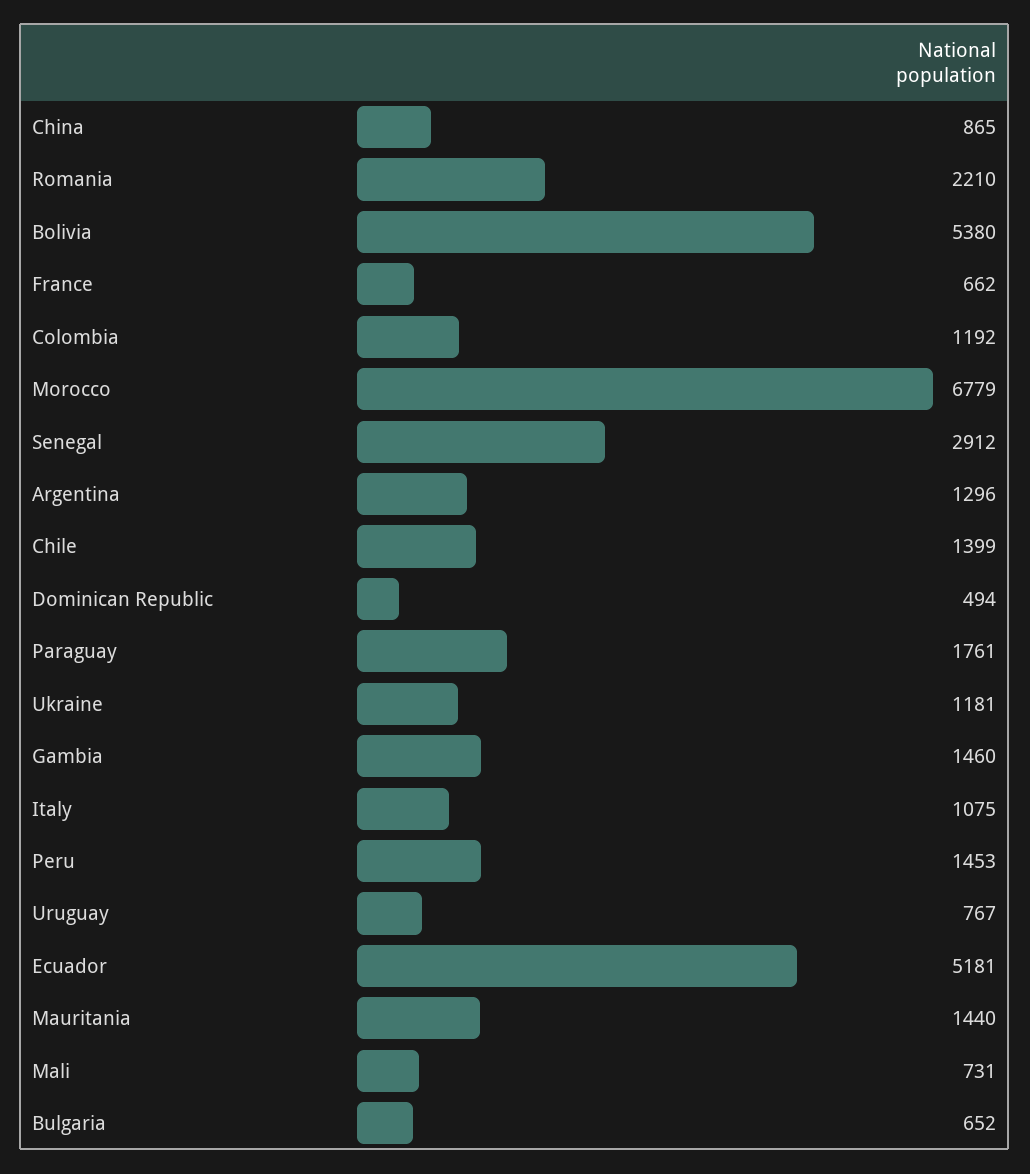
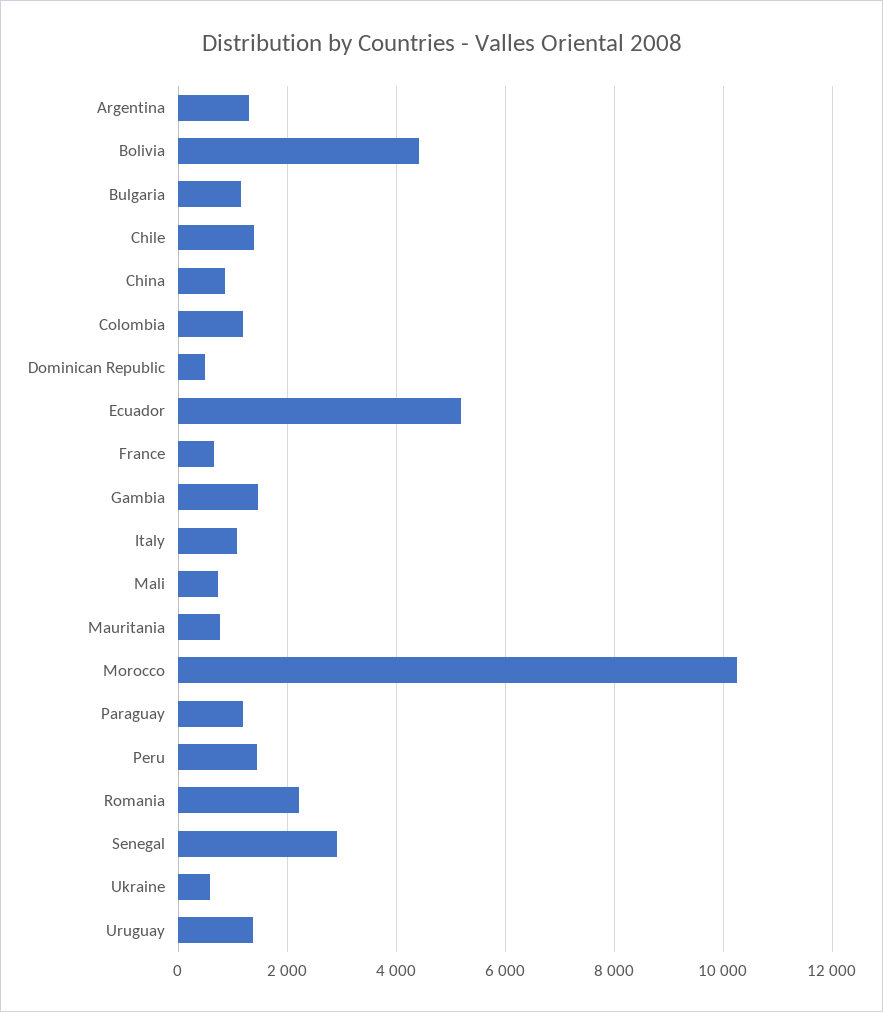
Bolivia: 5380 -> 4400
Morocco: 6779 -> 10200
Paraguay: 1761 -> 1200
Ukraine: 1181 -> 600
Uruguay: 767 -> 1400
Mauritania: 1440 -> 800
Bulgaria: 652 -> 1200

